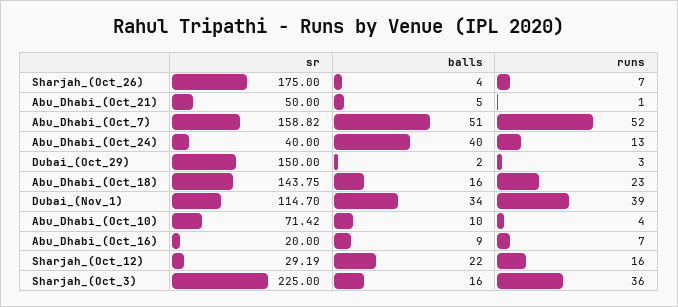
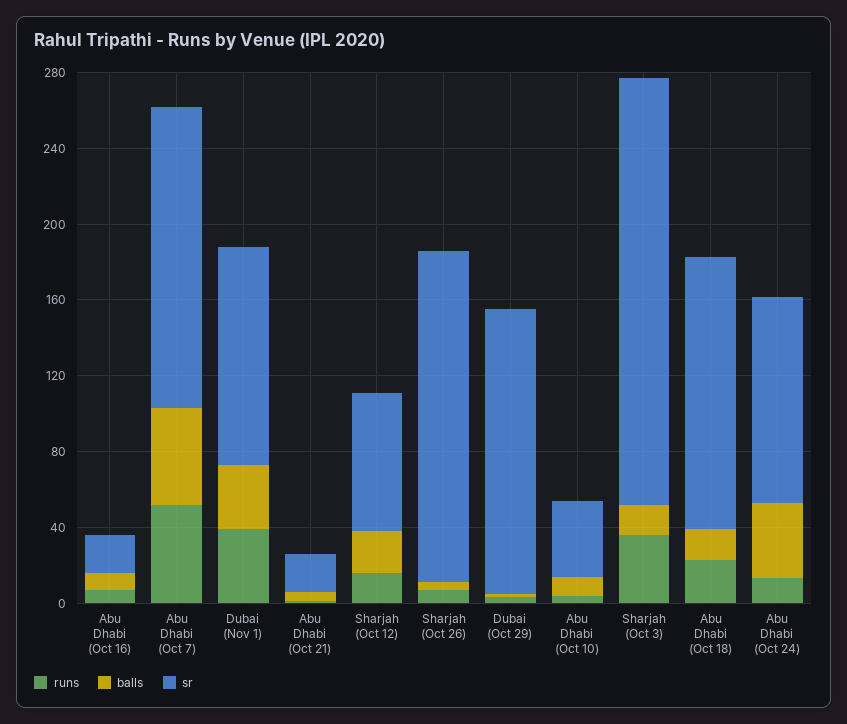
sr, Abu_Dhabi_(Oct_21): 50 -> 20
sr, Abu_Dhabi_(Oct_24): 40 -> 110
sr, Abu_Dhabi_(Oct_10): 71.42 -> 40
sr, Sharjah_(Oct_12): 29.19 -> 70

